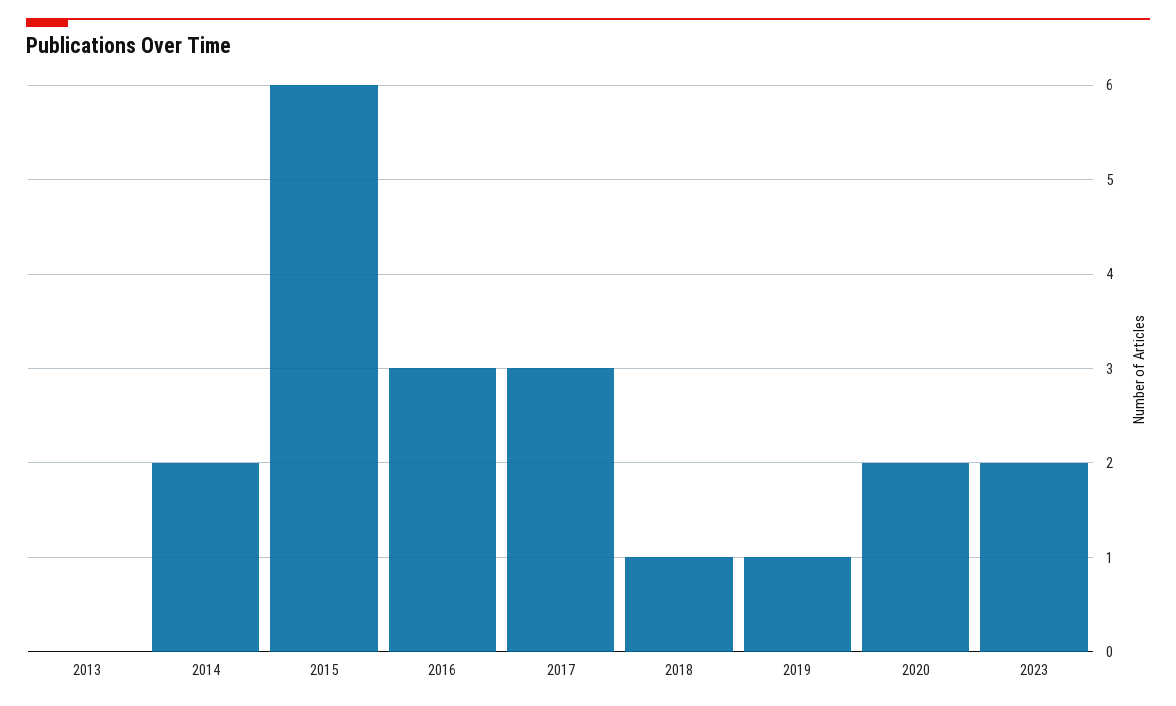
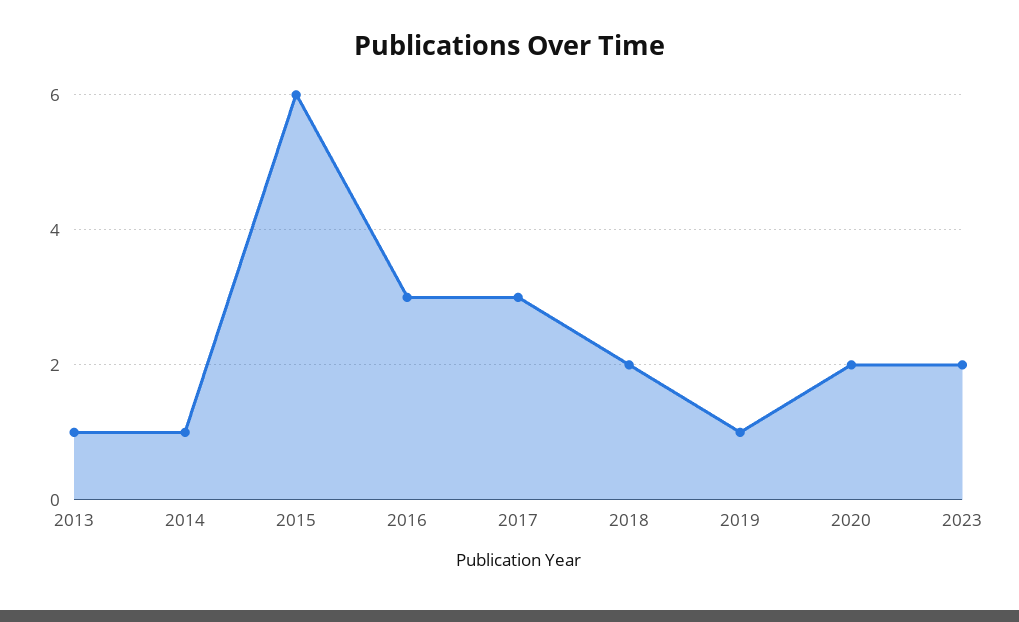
2013: 0 -> 1
2014: 2 -> 1
2018: 1 -> 2

